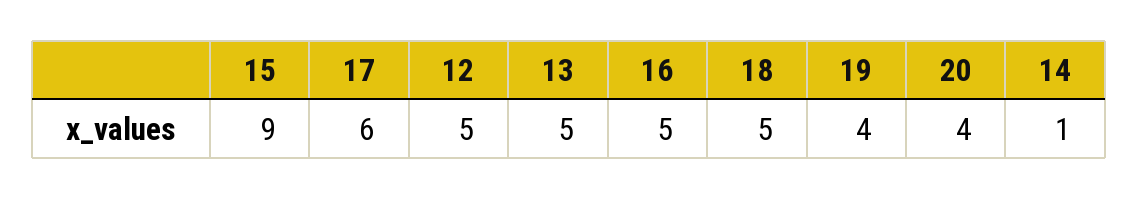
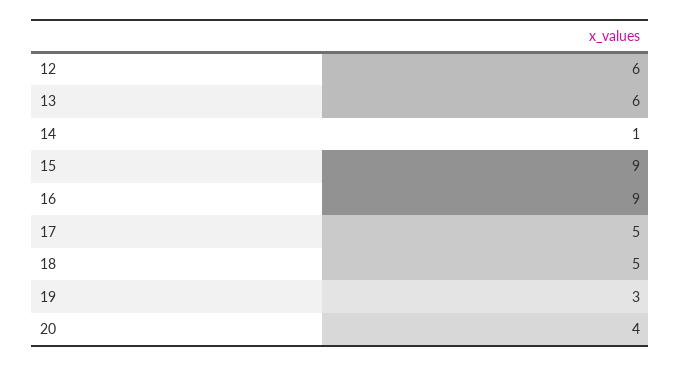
17: 6 -> 5
12: 5 -> 6
13: 5 -> 6
16: 5 -> 9
19: 4 -> 3

